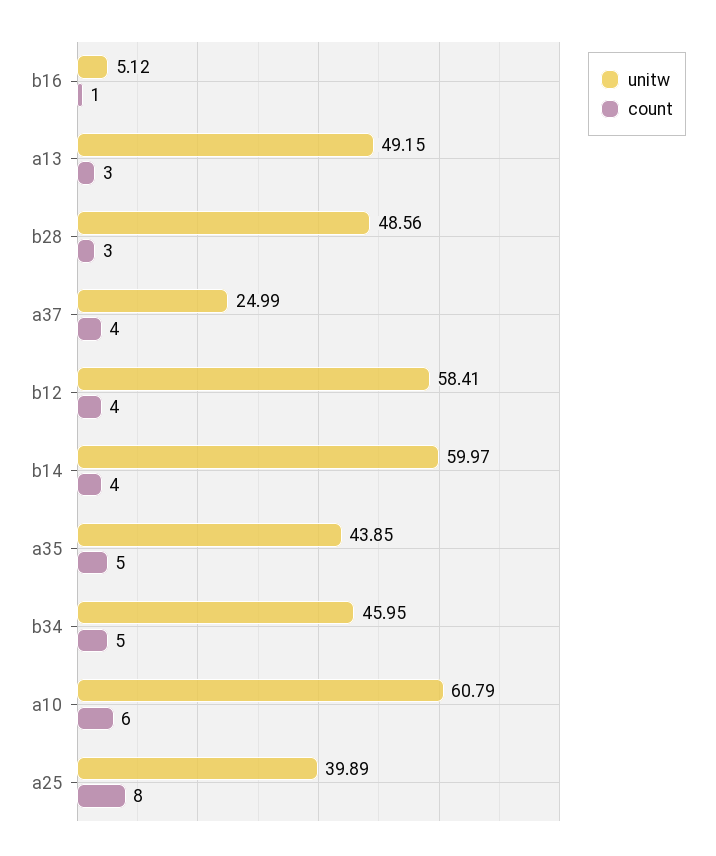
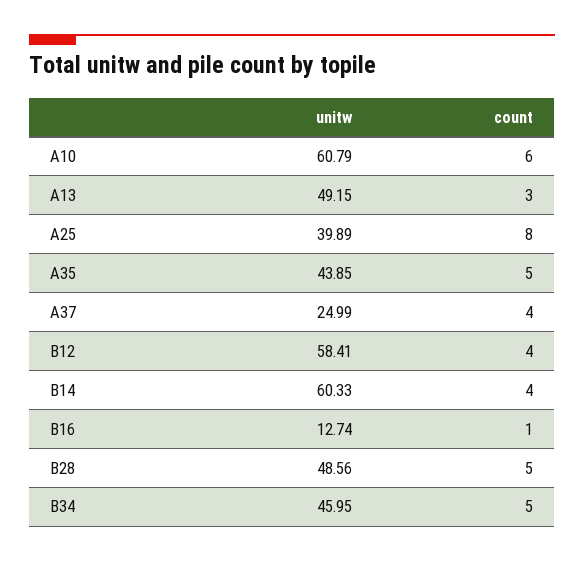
unitw, b16: 5.12 -> 12.74
count, b28: 3 -> 5
unitw, b14: 59.97 -> 60.33

